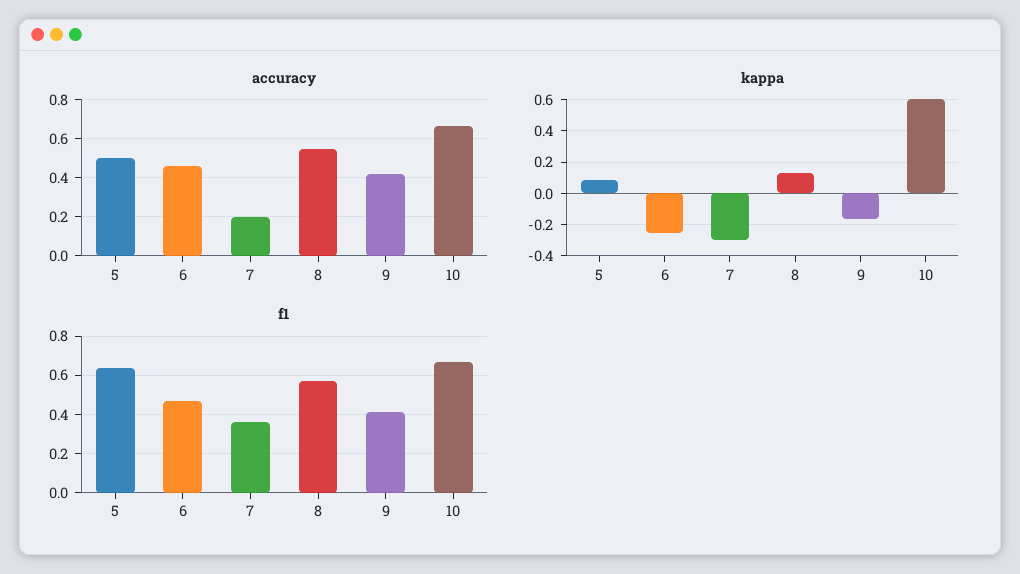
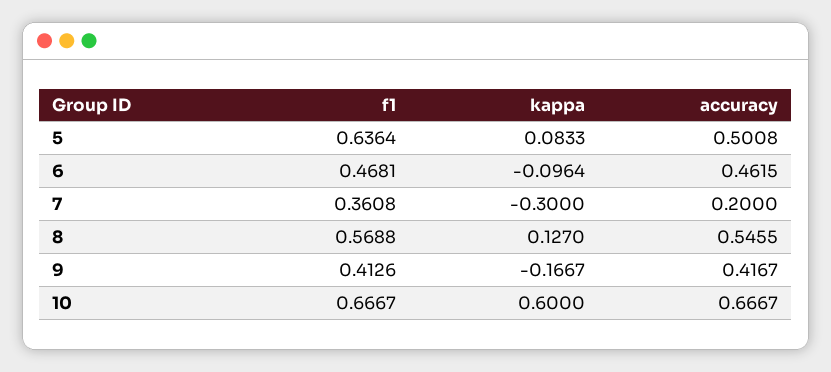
kappa, 6: -0.25 -> -0.0964

